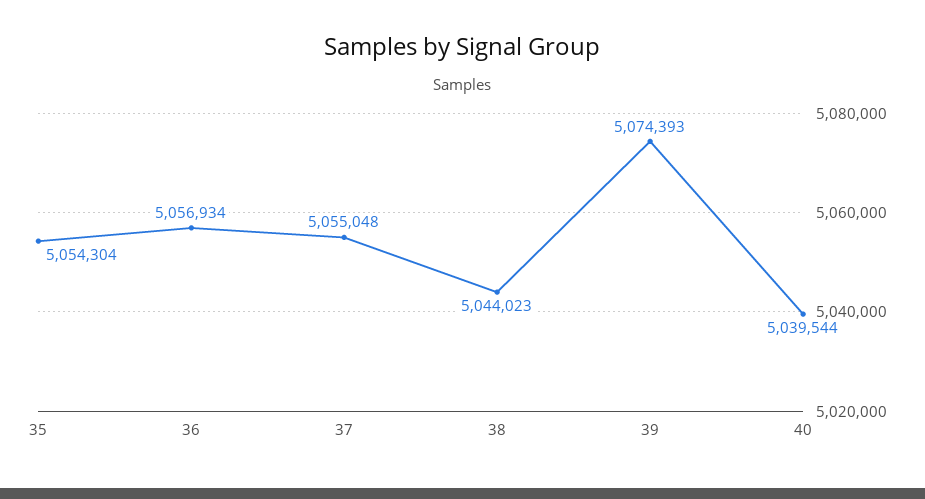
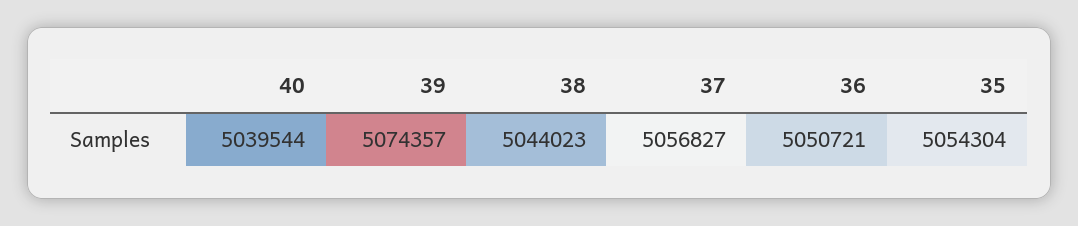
36: 5056934 -> 5050721
37: 5055048 -> 5056827
39: 5074393 -> 5074357

